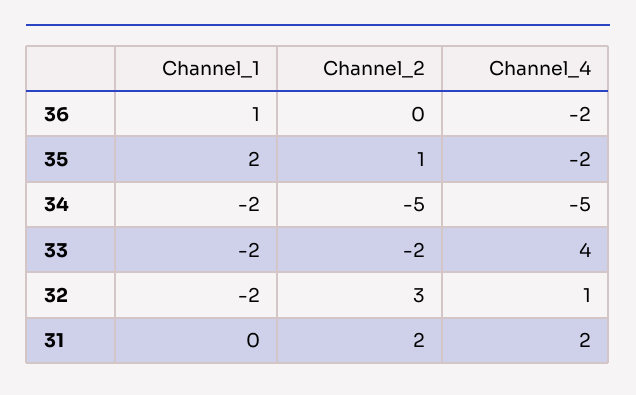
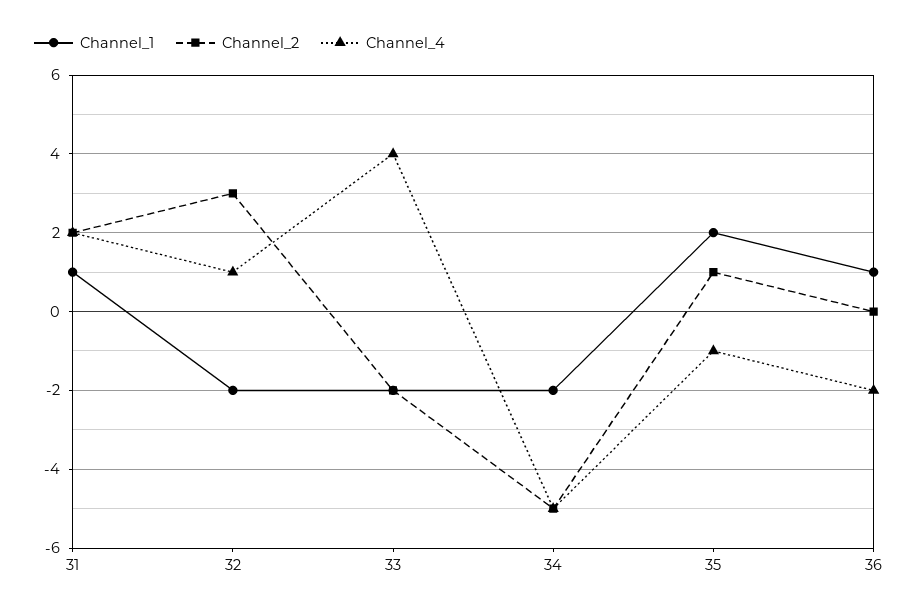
Channel_4, 35: -2 -> -1
Channel_1, 31: 0 -> 1

